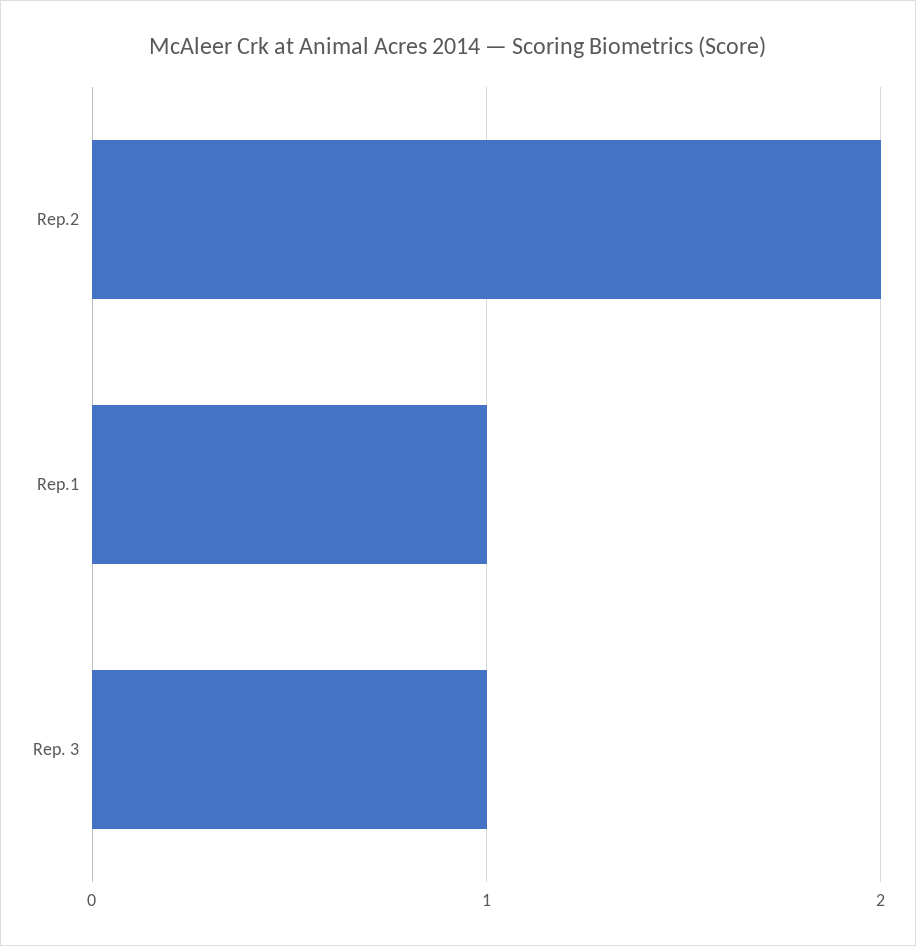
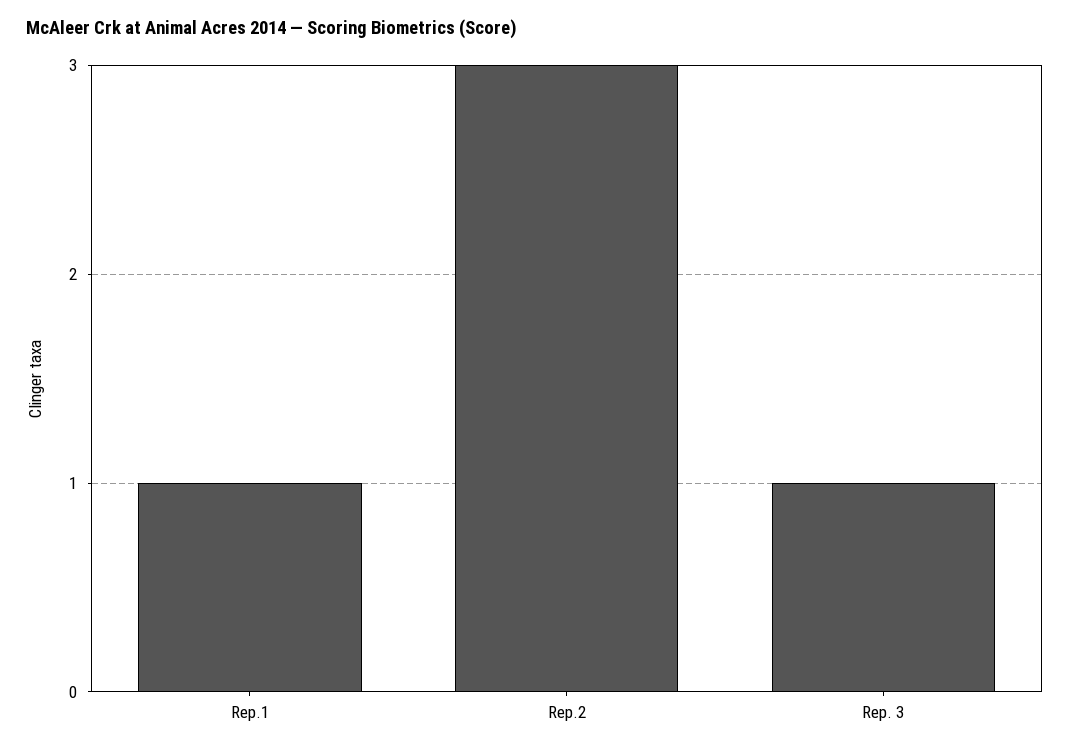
Rep.2: 2 -> 3

